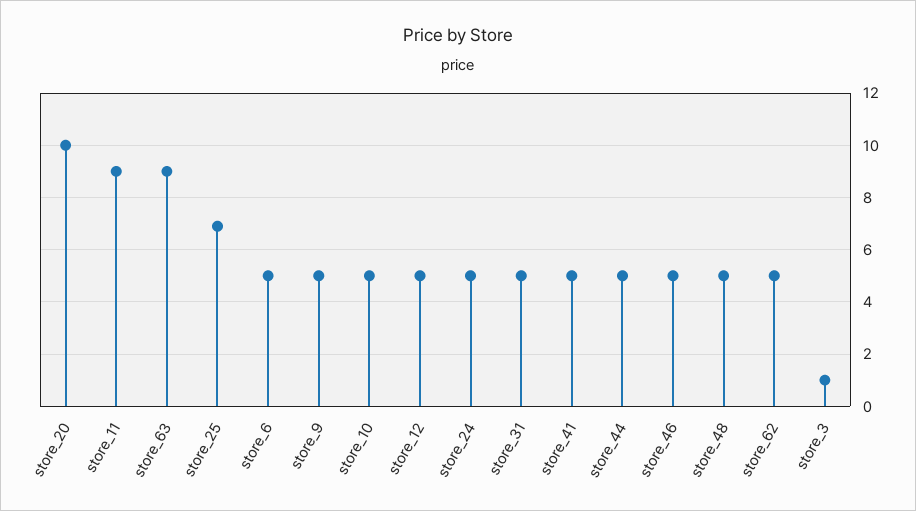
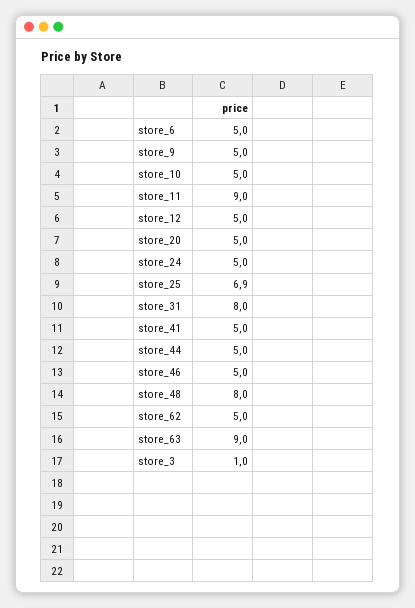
store_20: 10 -> 5
store_31: 5 -> 8
store_48: 5 -> 8

